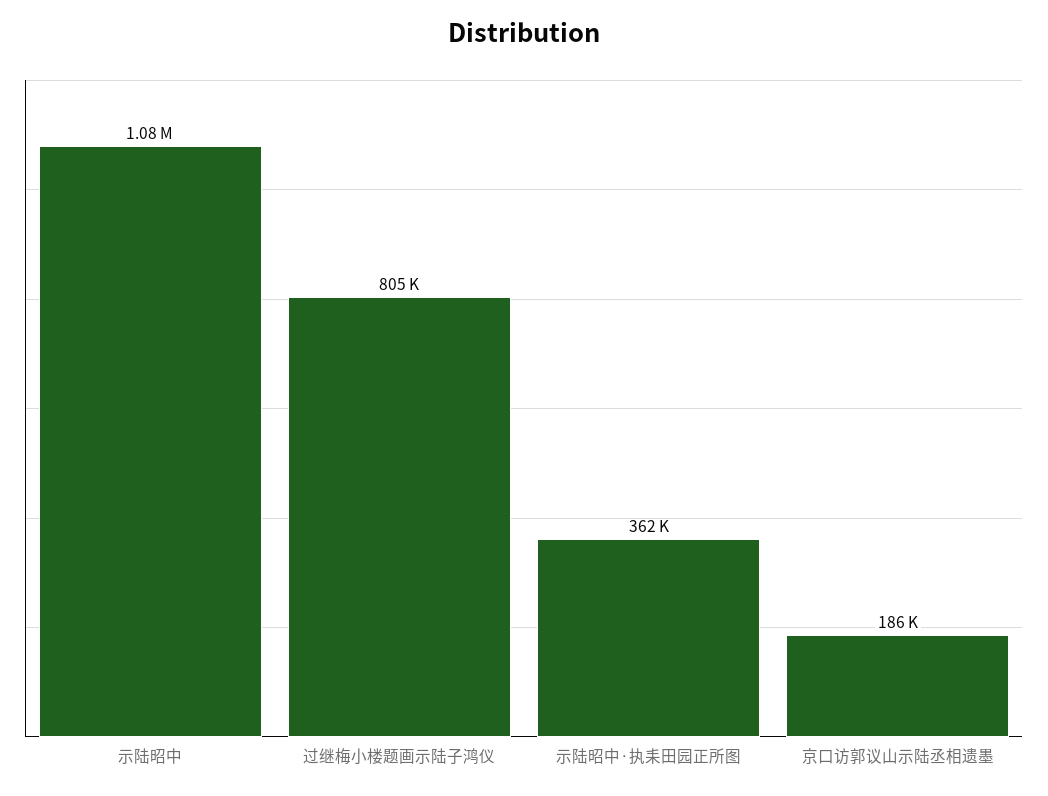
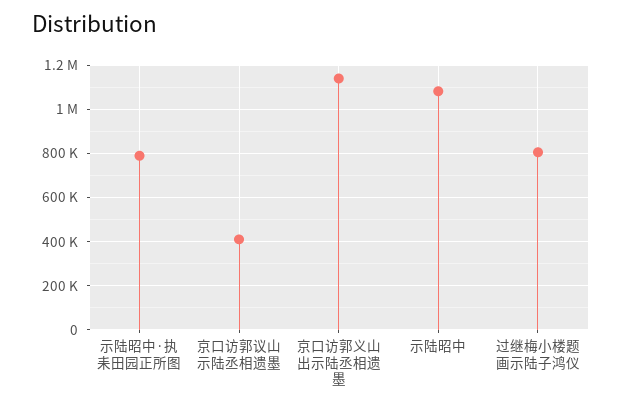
示陆昭中·执耒田园正所图: 362000 -> 800000
京口访郭议山示陆丞相遗墨: 186000 -> 400000
京口访郭义山出示陆丞相遗墨: none -> 1150000

